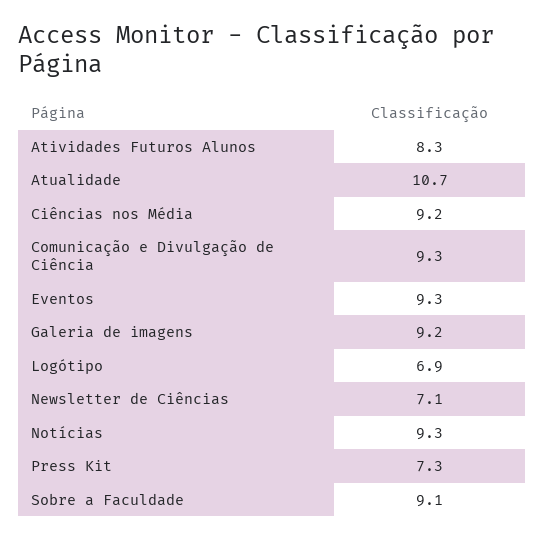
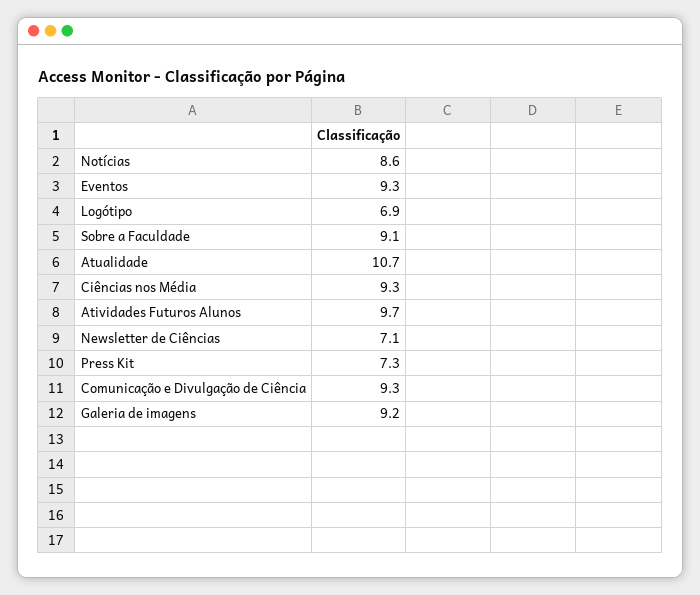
Atividades Futuros Alunos: 8.3 -> 9.7
Ciências nos Média: 9.2 -> 9.3
Notícias: 9.3 -> 8.6

